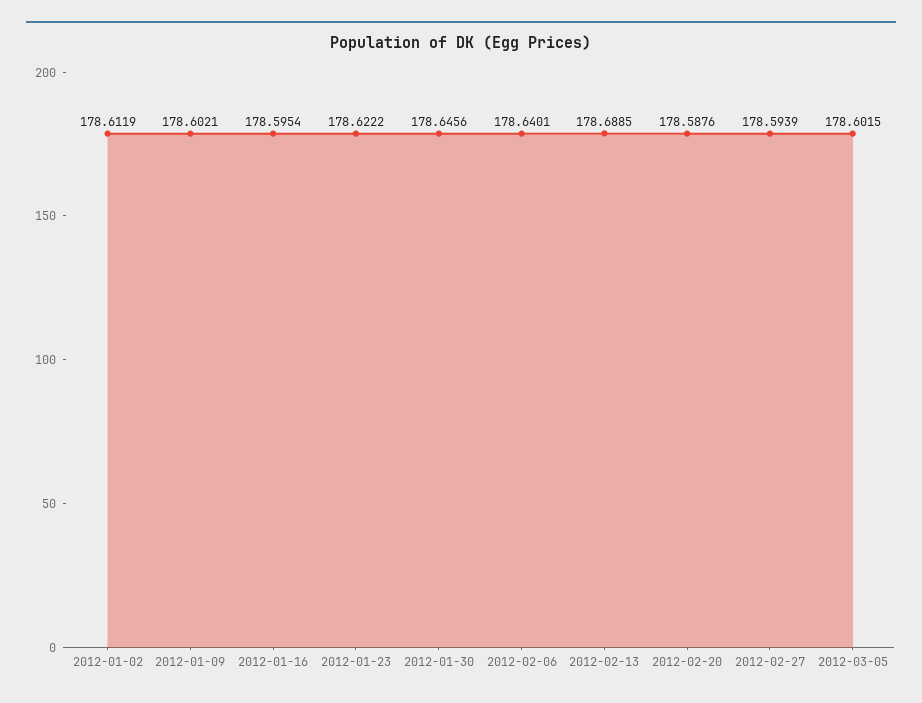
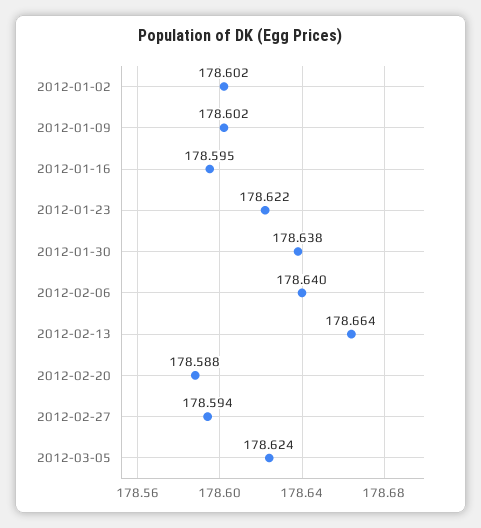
2012-01-02: 178.6119 -> 178.602
2012-01-30: 178.6456 -> 178.638
2012-02-13: 178.6885 -> 178.664
2012-03-05: 178.6015 -> 178.624

